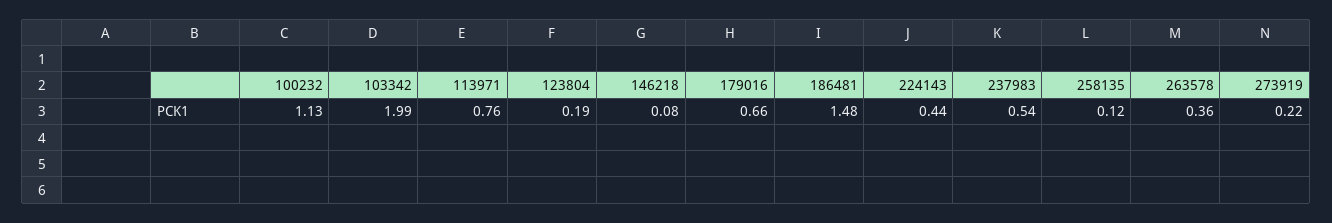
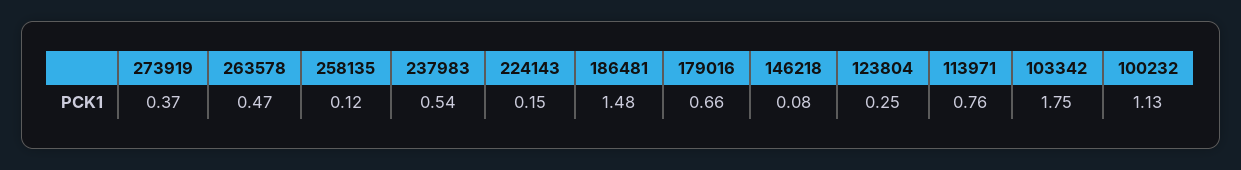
103342: 1.99 -> 1.75
123804: 0.19 -> 0.25
224143: 0.44 -> 0.15
263578: 0.36 -> 0.47
273919: 0.22 -> 0.37

